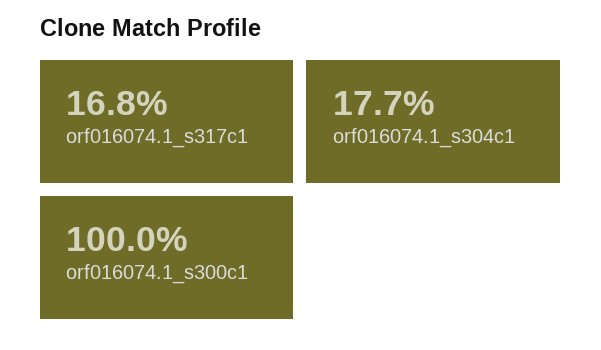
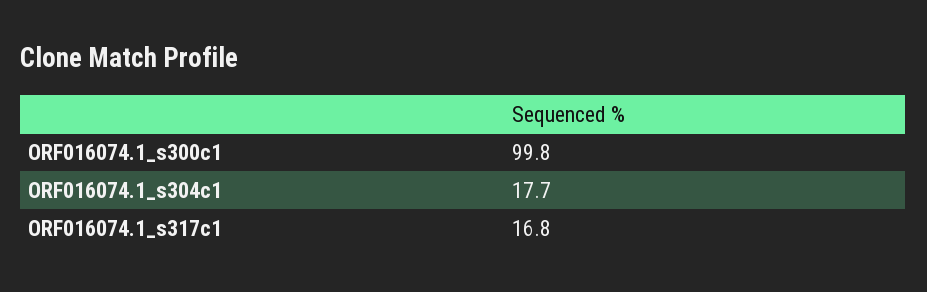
orf016074.1_s300c1: 100 -> 99.8

